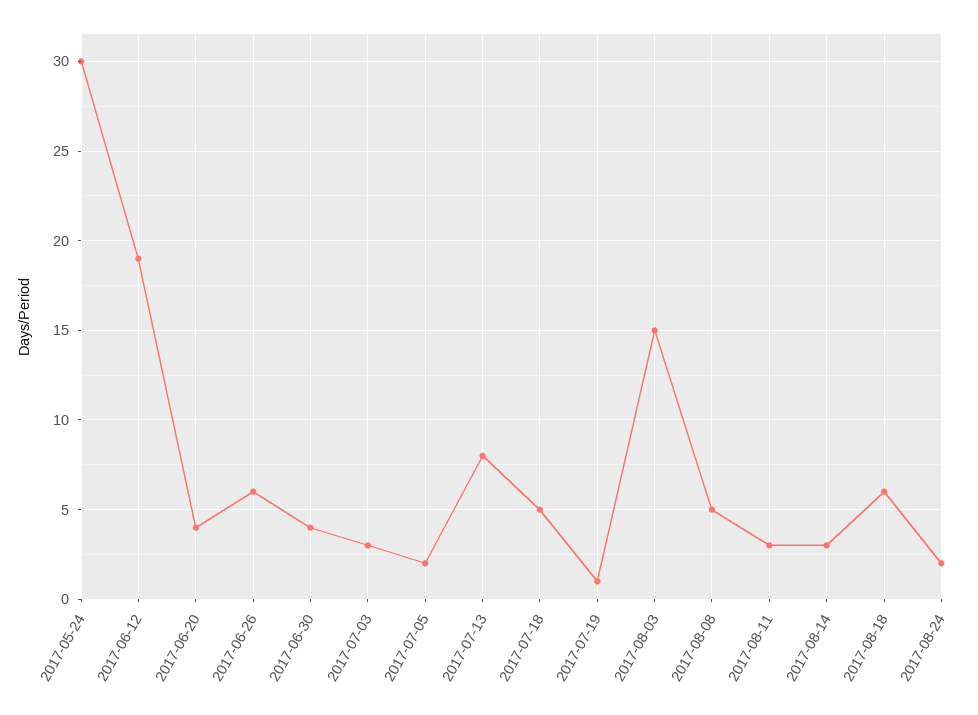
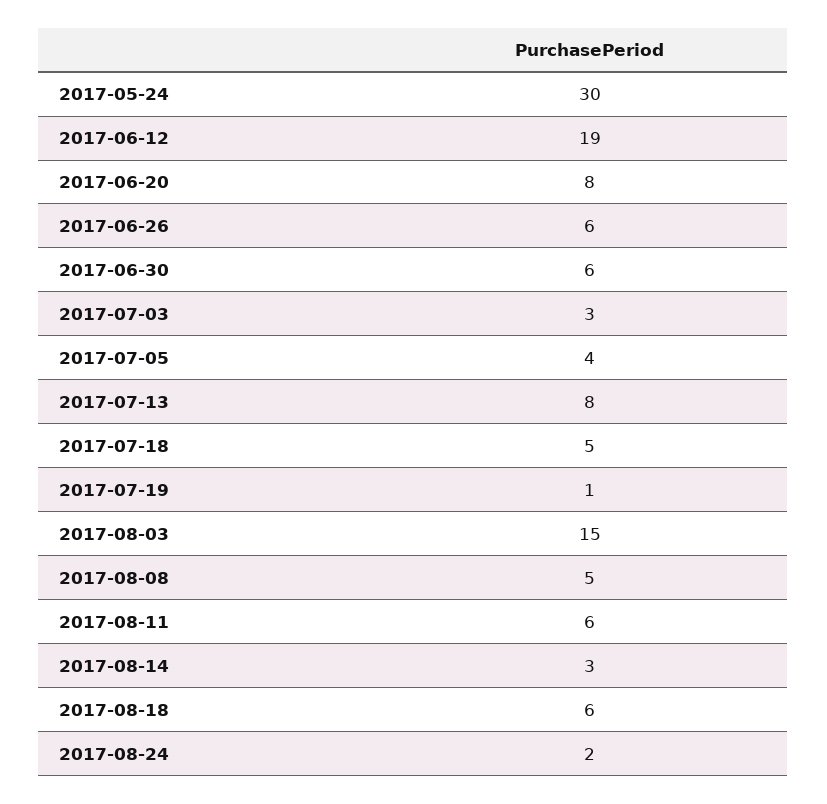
2017-06-20: 4 -> 8
2017-06-30: 4 -> 6
2017-07-05: 2 -> 4
2017-08-11: 3 -> 6

